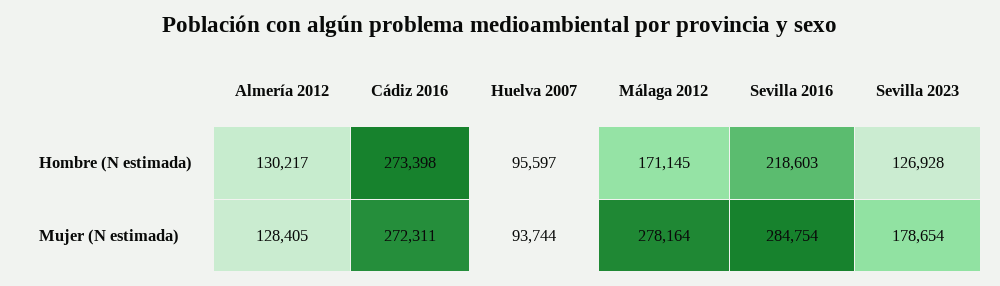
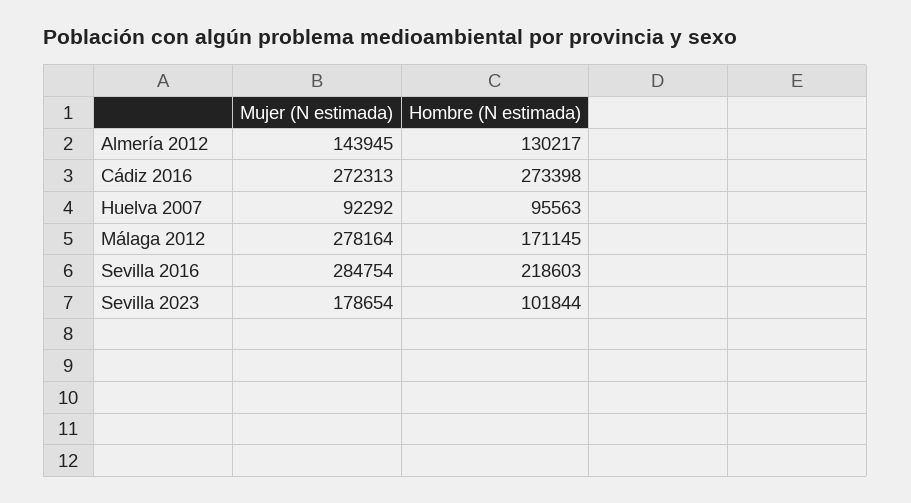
Huelva 2007, Hombre (N estimada): 95597 -> 95563
Sevilla 2023, Hombre (N estimada): 126928 -> 101844
Almería 2012, Mujer (N estimada): 128405 -> 143945
Cádiz 2016, Mujer (N estimada): 272311 -> 272313
Huelva 2007, Mujer (N estimada): 93744 -> 92292

